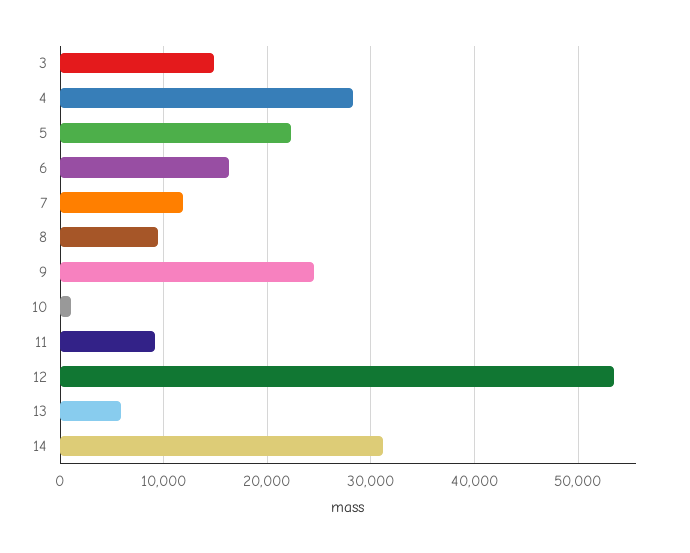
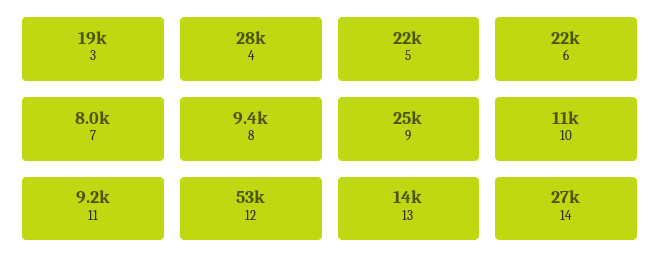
3: 15000 -> 19000
6: 16000 -> 22000
7: 12000 -> 8000
10: 1000 -> 11000
13: 6000 -> 14000
14: 31000 -> 27000

